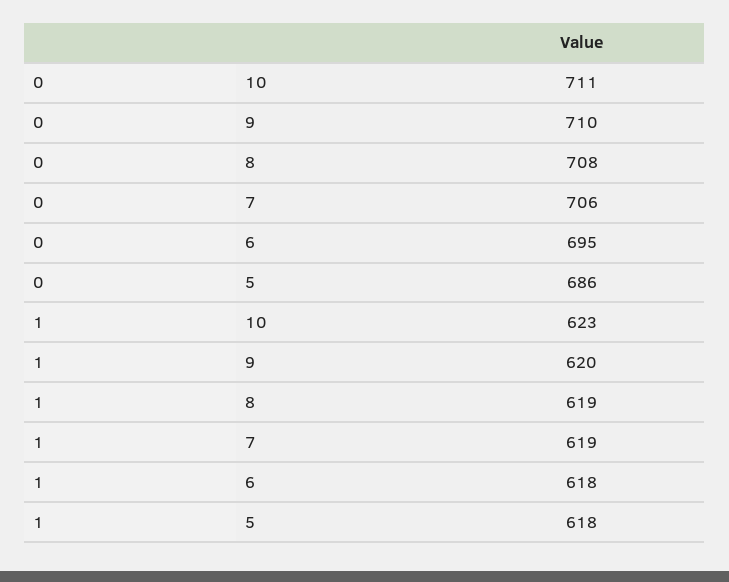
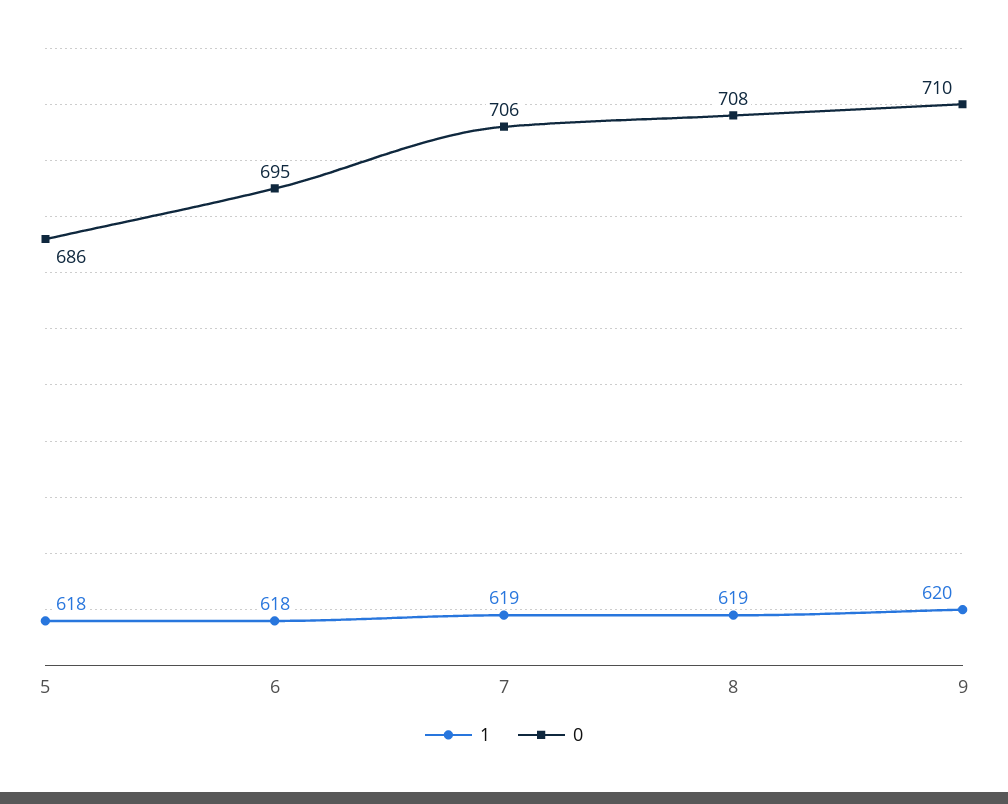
0, 10: 711 -> none
1, 10: 623 -> none

